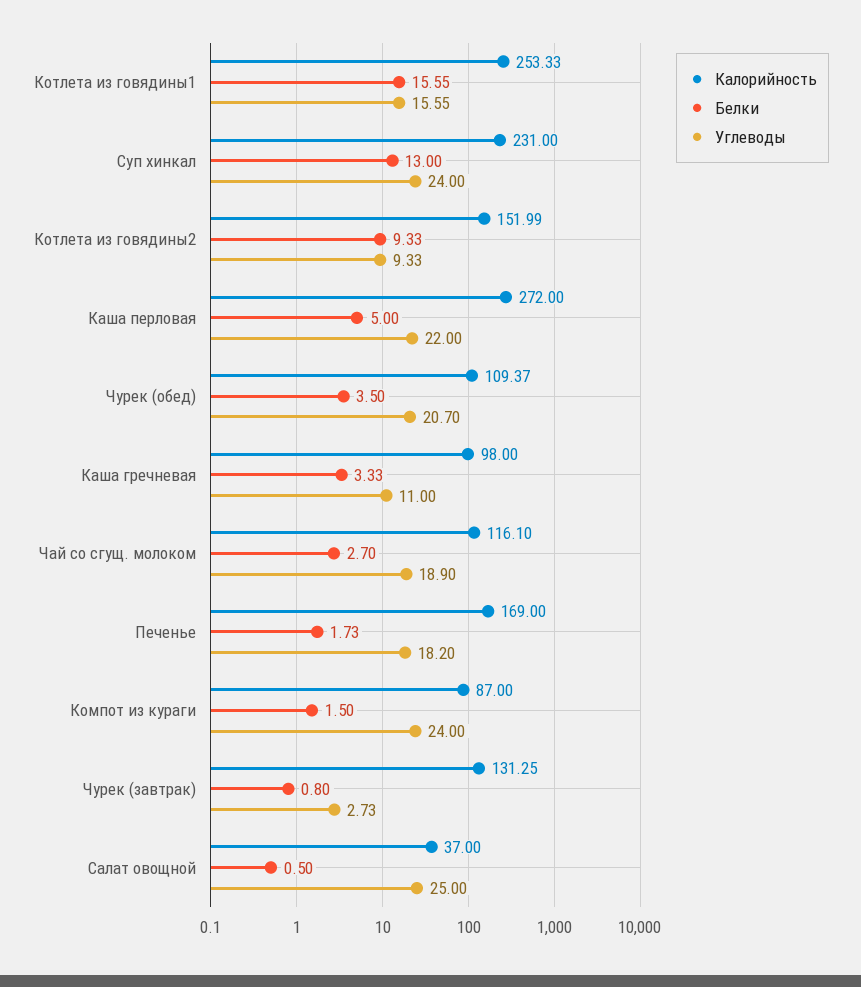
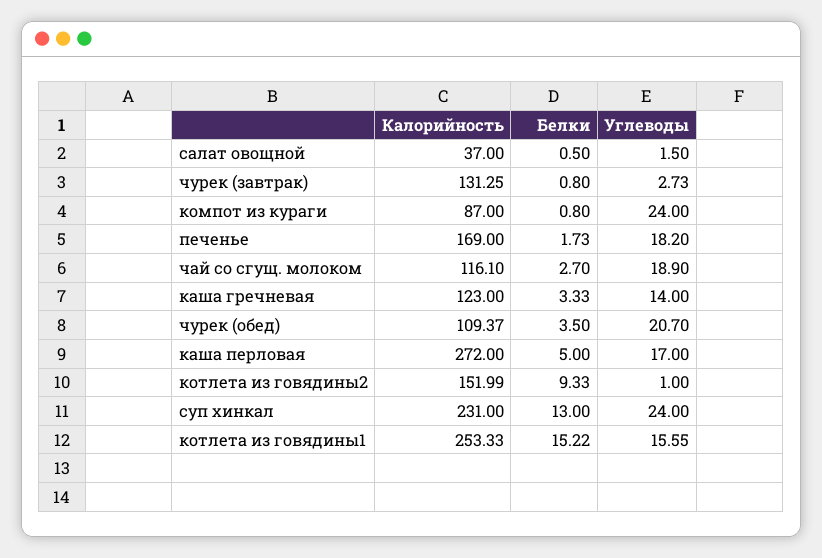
Белки, Котлета из говядины1: 15.55 -> 15.22
Углеводы, Котлета из говядины2: 9.33 -> 1
Углеводы, Каша перловая: 22 -> 17
Калорийность, Каша гречневая: 98 -> 123
Углеводы, Каша гречневая: 11 -> 14
Белки, Компот из кураги: 1.5 -> 0.8
Углеводы, Салат овощной: 25 -> 1.5

